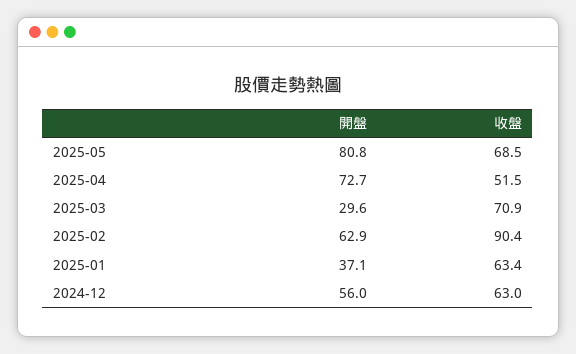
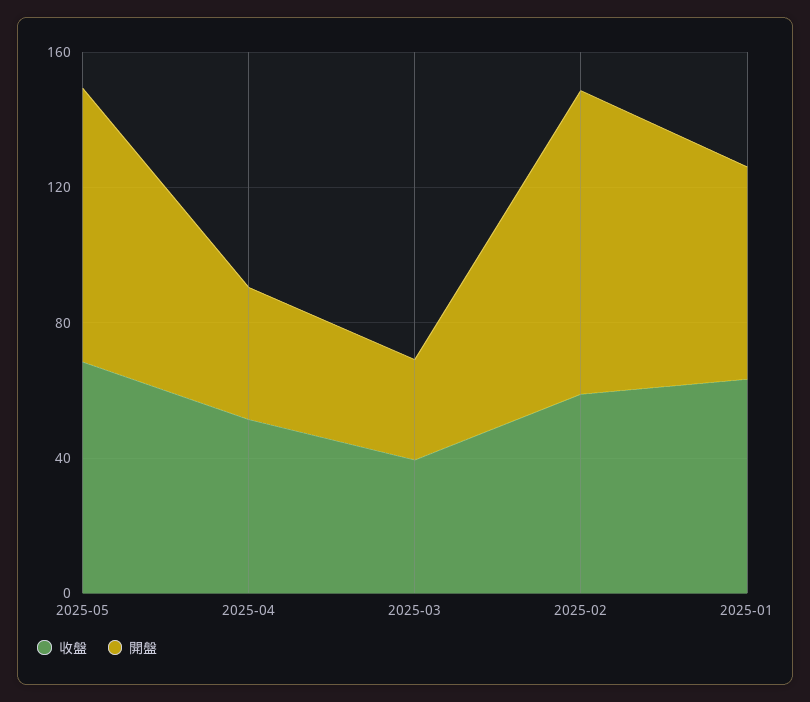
開盤, 2025-04: 72.7 -> 40
收盤, 2025-03: 70.9 -> 40
開盤, 2025-02: 62.9 -> 90
收盤, 2025-02: 90.4 -> 60
開盤, 2025-01: 37.1 -> 60
開盤, 2024-12: 56 -> none
收盤, 2024-12: 63 -> none

